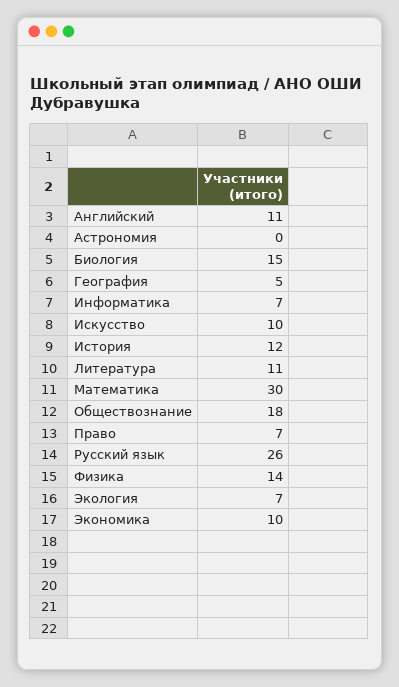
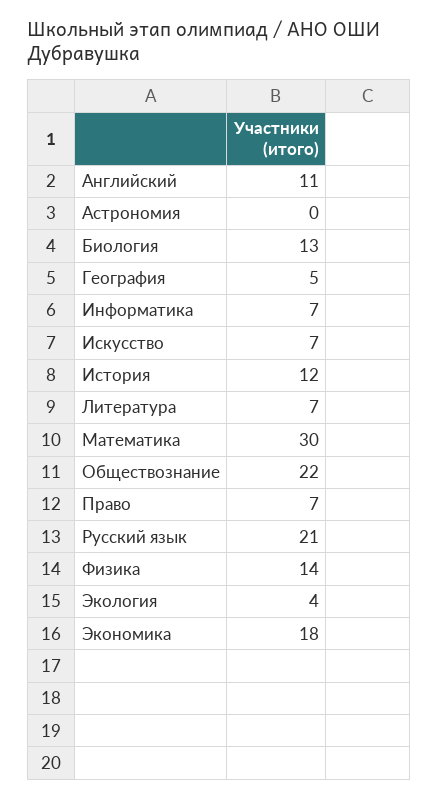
Биология: 15 -> 13
Искусство: 10 -> 7
Литература: 11 -> 7
Обществознание: 18 -> 22
Русский язык: 26 -> 21
Экология: 7 -> 4
Экономика: 10 -> 18

